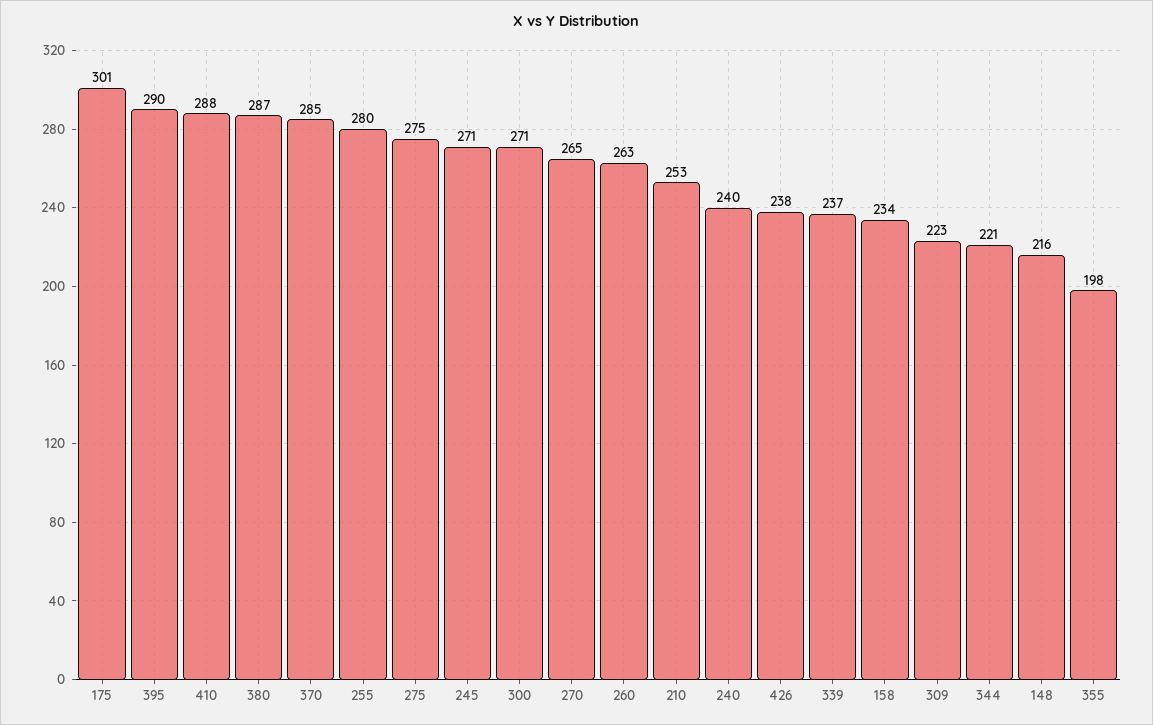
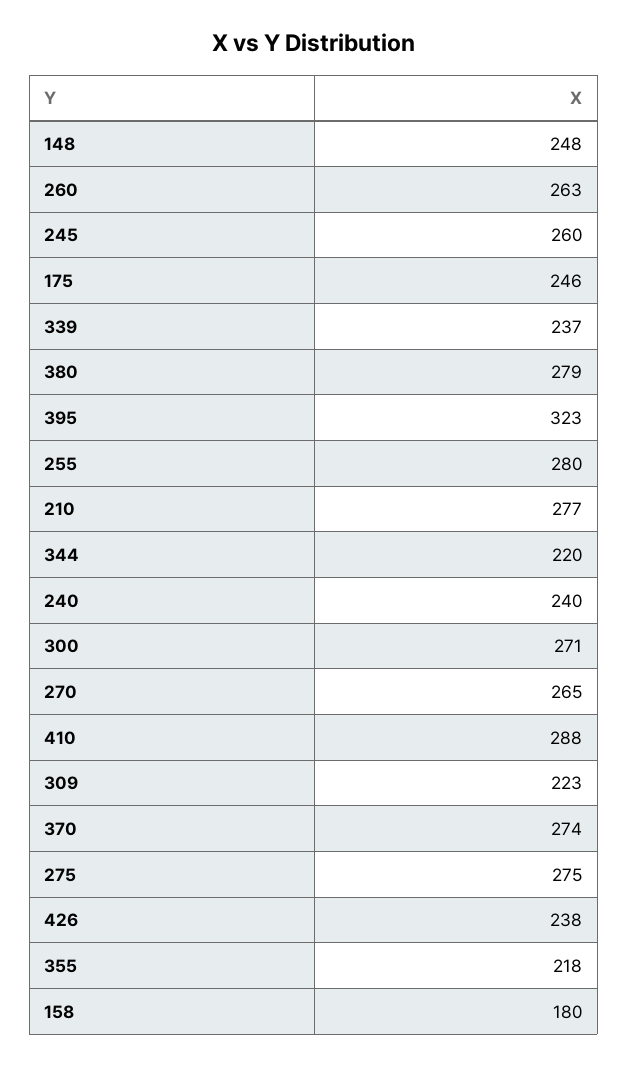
175: 301 -> 246
395: 290 -> 323
380: 287 -> 279
370: 285 -> 274
245: 271 -> 260
210: 253 -> 277
158: 234 -> 180
344: 221 -> 220
148: 216 -> 248
355: 198 -> 218

